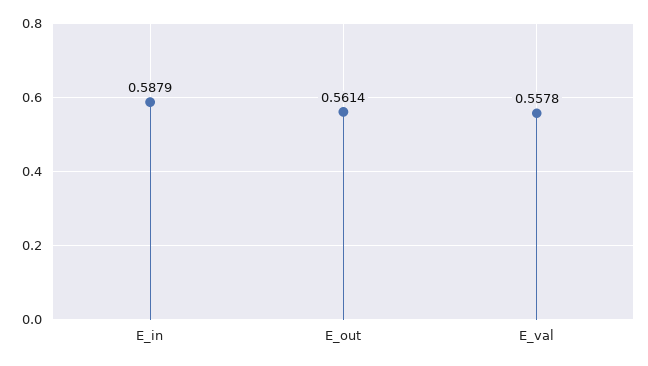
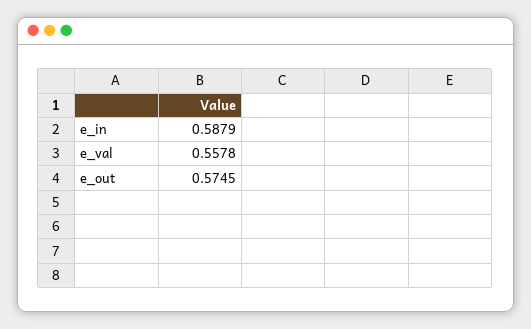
E_out: 0.5614 -> 0.5745

